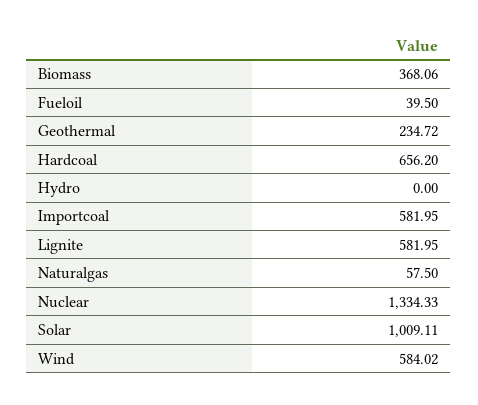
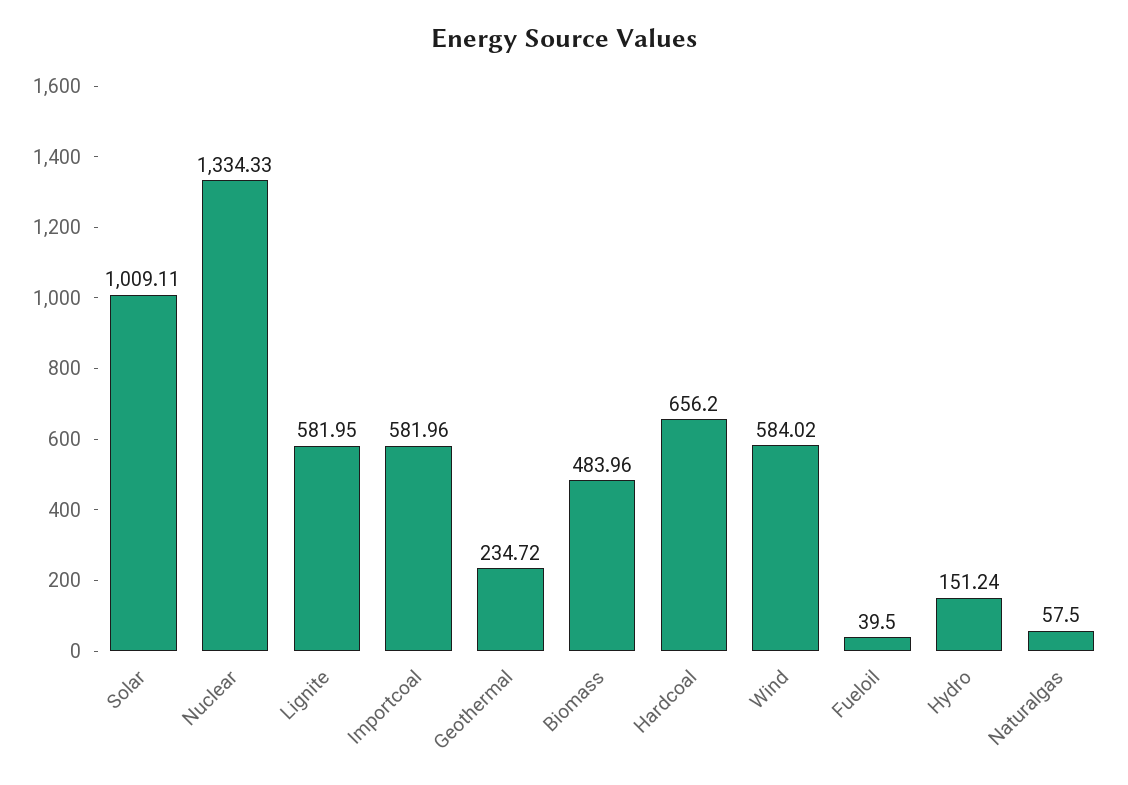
Biomass: 368.06 -> 483.96
Hydro: 0 -> 151.24
Importcoal: 581.95 -> 581.96

